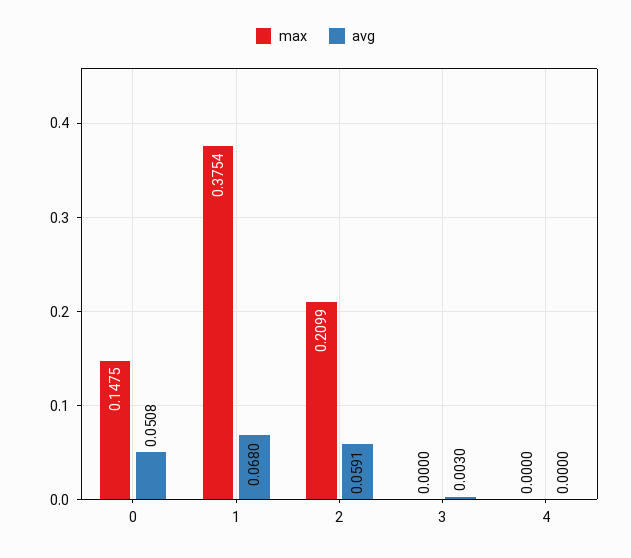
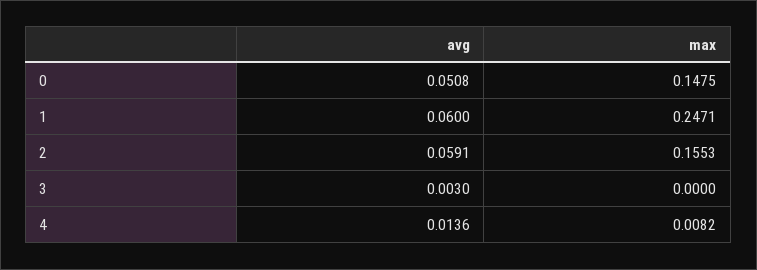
max, 1: 0.3754 -> 0.2471
avg, 1: 0.068 -> 0.06
max, 2: 0.2099 -> 0.1553
max, 4: 0 -> 0.0082
avg, 4: 0 -> 0.0136

